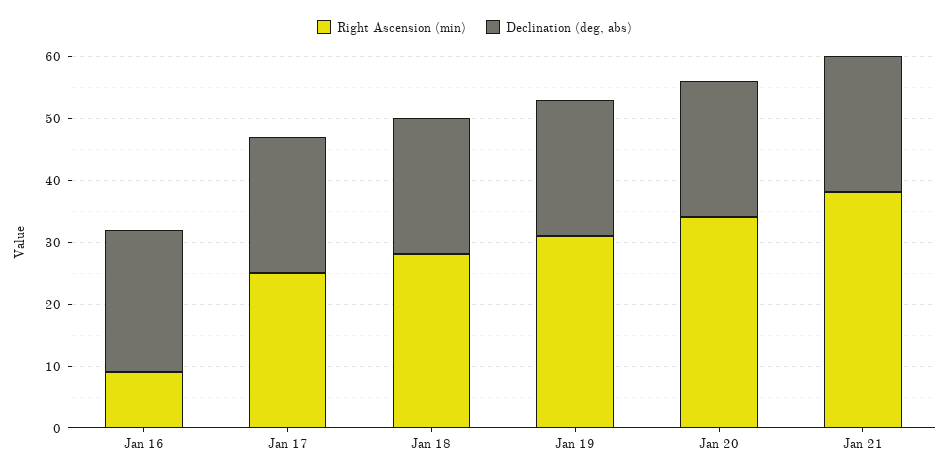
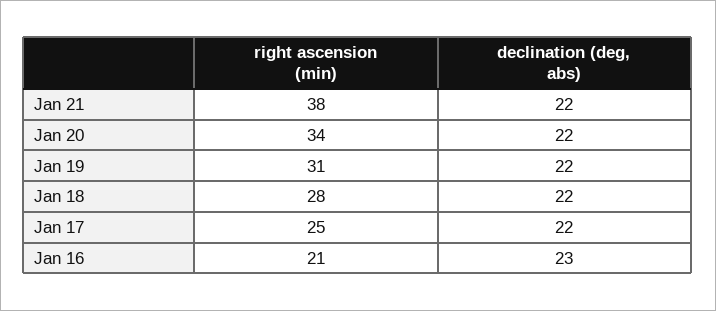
Right Ascension (min), Jan 16: 10 -> 21

